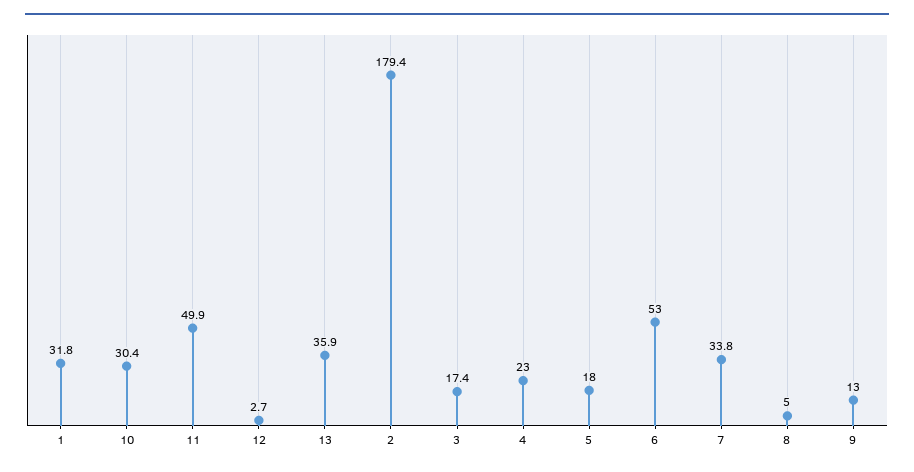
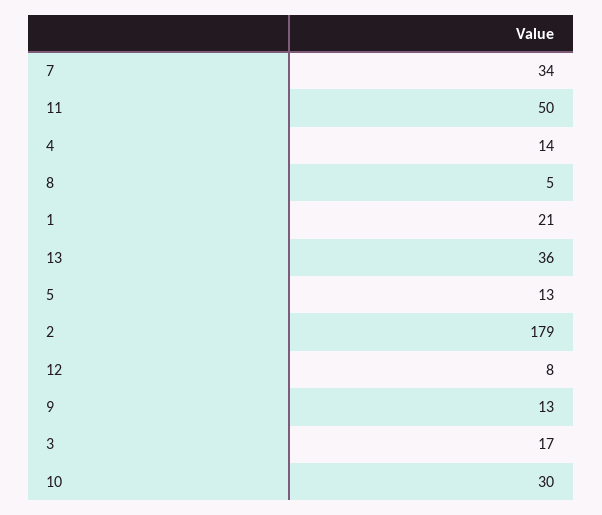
1: 31.8 -> 21
12: 2.7 -> 8
4: 23 -> 14
5: 18 -> 13
6: 53 -> none

